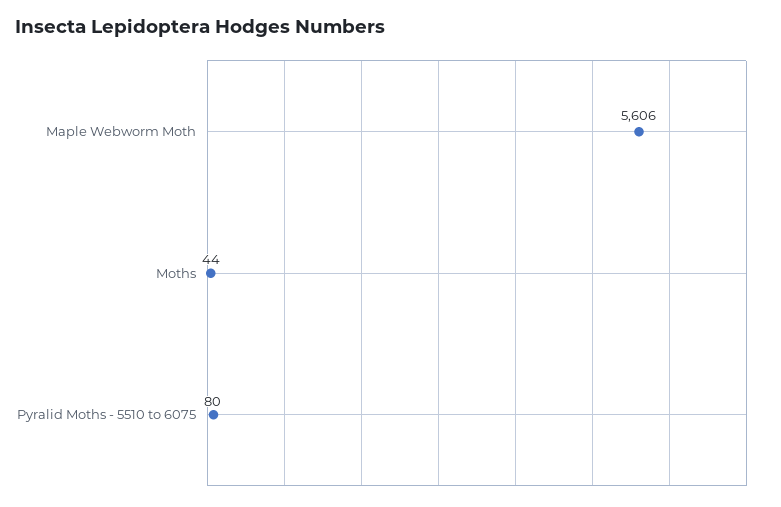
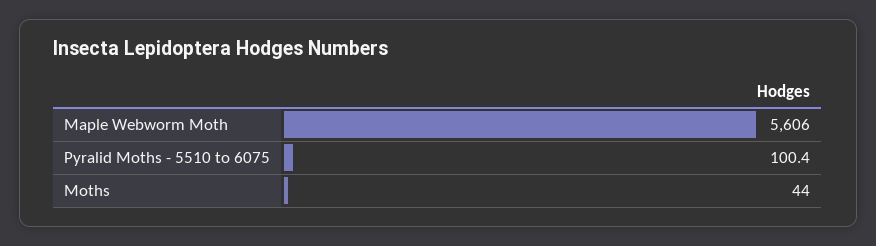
Pyralid Moths - 5510 to 6075: 80 -> 100.4

